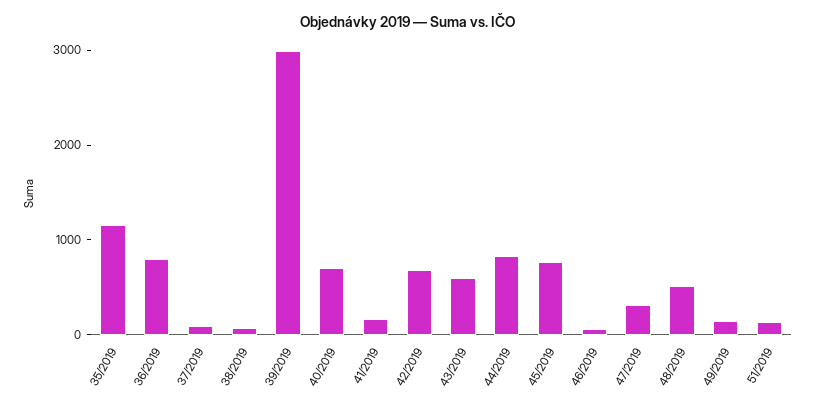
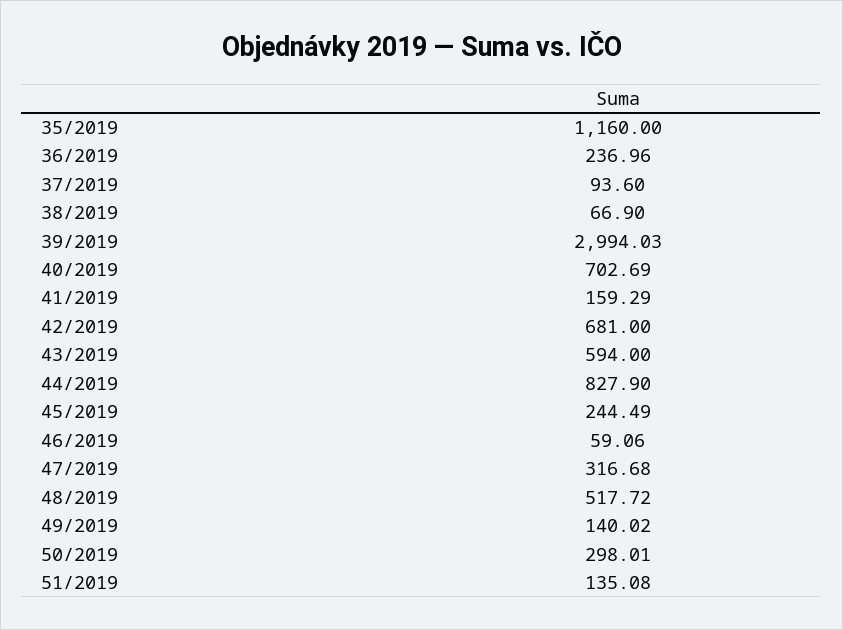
36/2019: 800 -> 236.96
45/2019: 800 -> 244.49
50/2019: none -> 298.01

